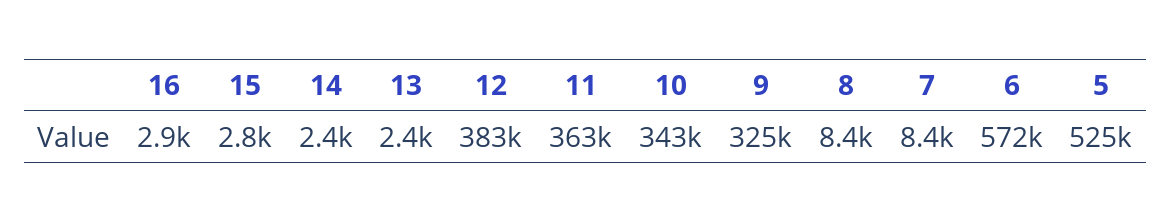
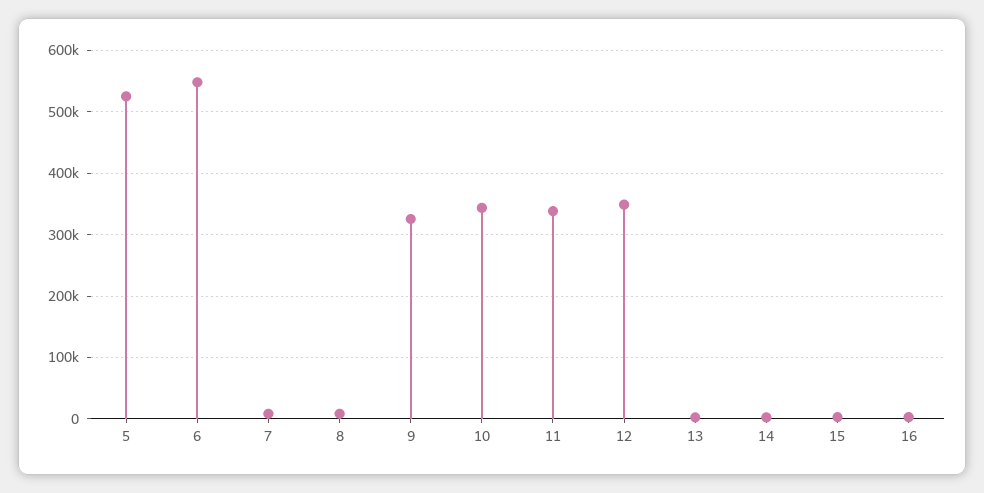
12: 383000 -> 350000
11: 363000 -> 340000
6: 572000 -> 550000

